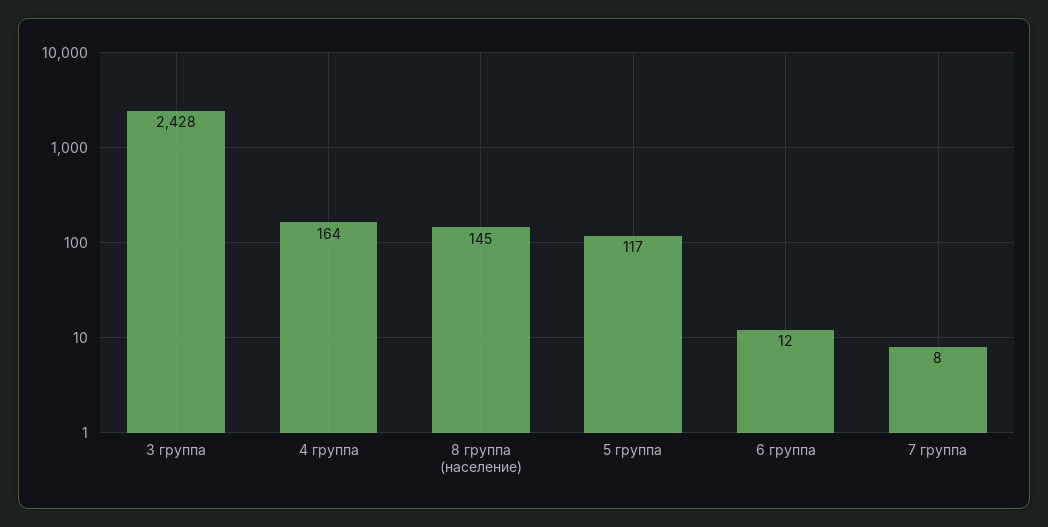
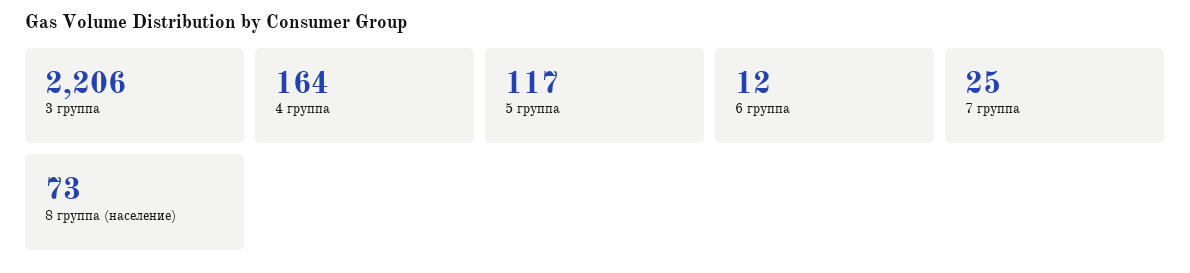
3 группа: 2428 -> 2206
8 группа (население): 145 -> 73
7 группа: 8 -> 25

